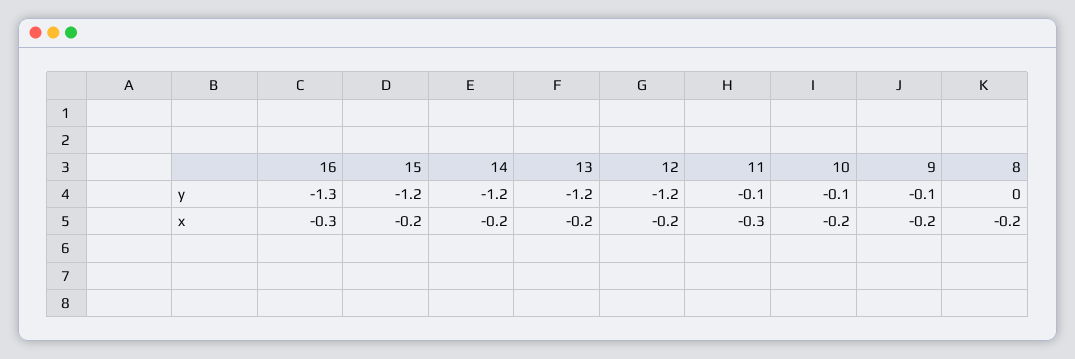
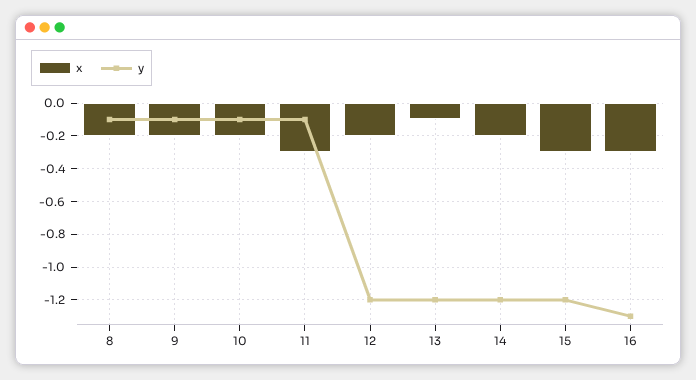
y, 8: 0 -> -0.1
x, 15: -0.2 -> -0.3
x, 13: -0.2 -> -0.1

